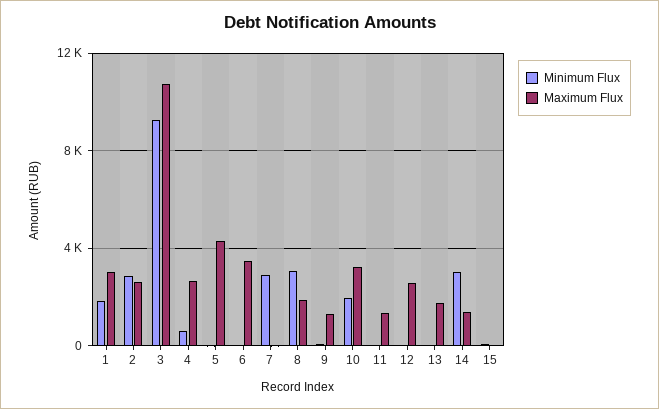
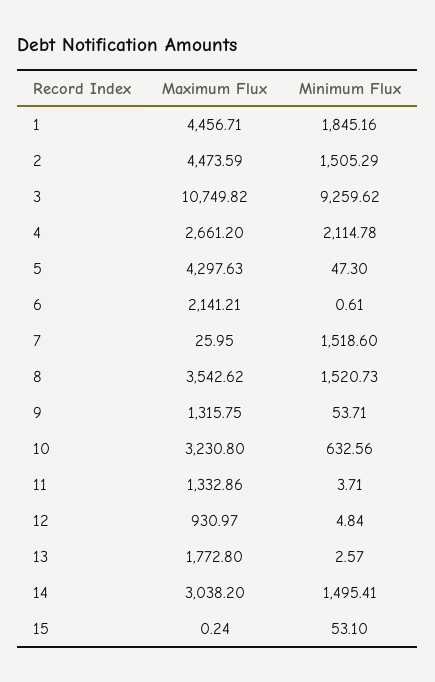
Maximum Flux, 1: 3000 -> 4456.71
Minimum Flux, 2: 3000 -> 1505.29
Maximum Flux, 2: 2500 -> 4473.59
Minimum Flux, 4: 500 -> 2114.78
Maximum Flux, 6: 3500 -> 2141.21
Minimum Flux, 7: 3000 -> 1518.6
Minimum Flux, 8: 3000 -> 1520.73
Maximum Flux, 8: 2000 -> 3542.62
Minimum Flux, 10: 2000 -> 632.56
Maximum Flux, 12: 2500 -> 930.97
Minimum Flux, 14: 3000 -> 1495.41
Maximum Flux, 14: 1500 -> 3038.2

